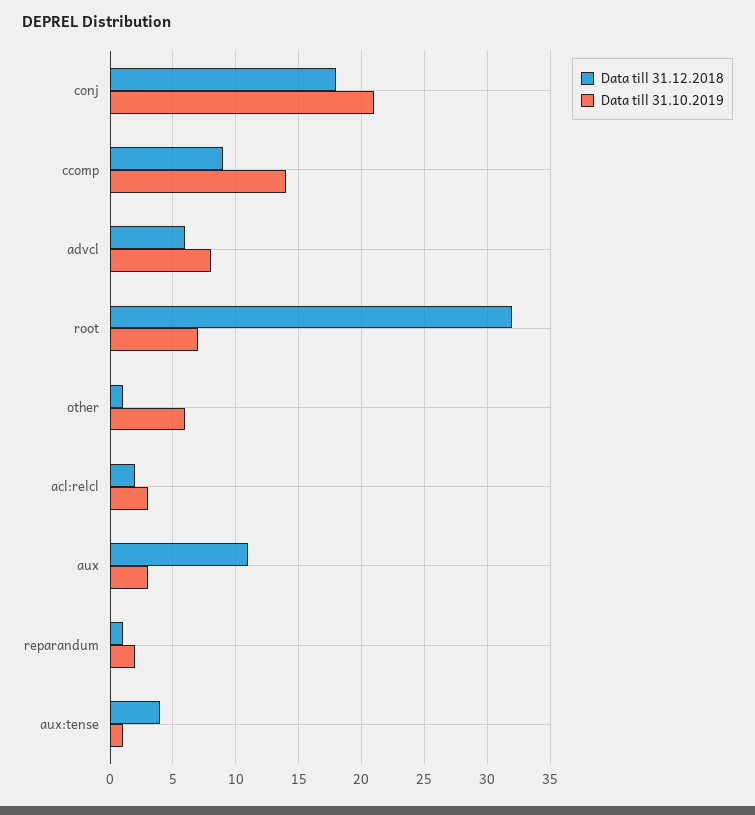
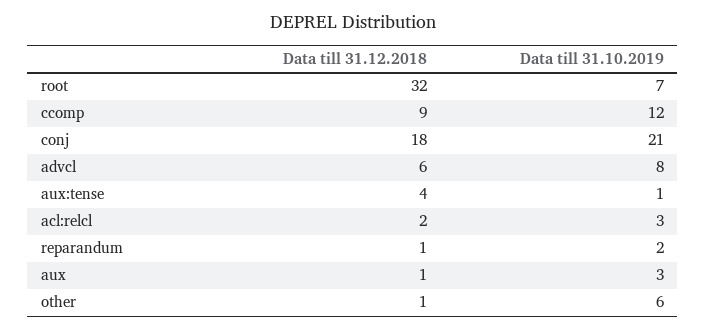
Data till 31.10.2019, ccomp: 14 -> 12
Data till 31.12.2018, aux: 11 -> 1

